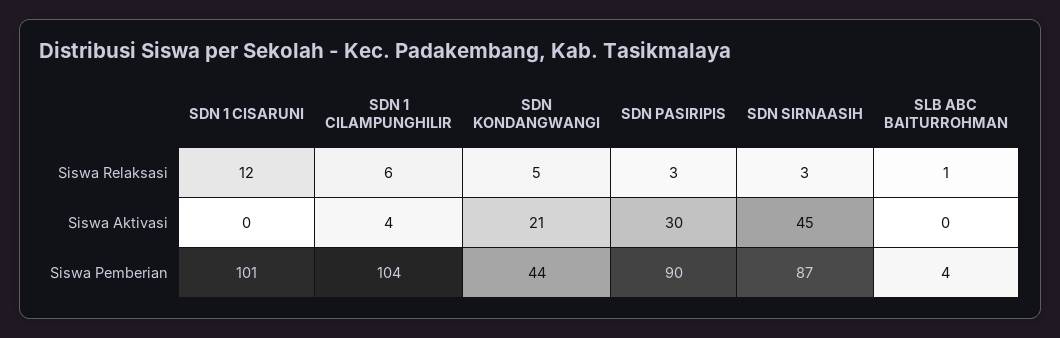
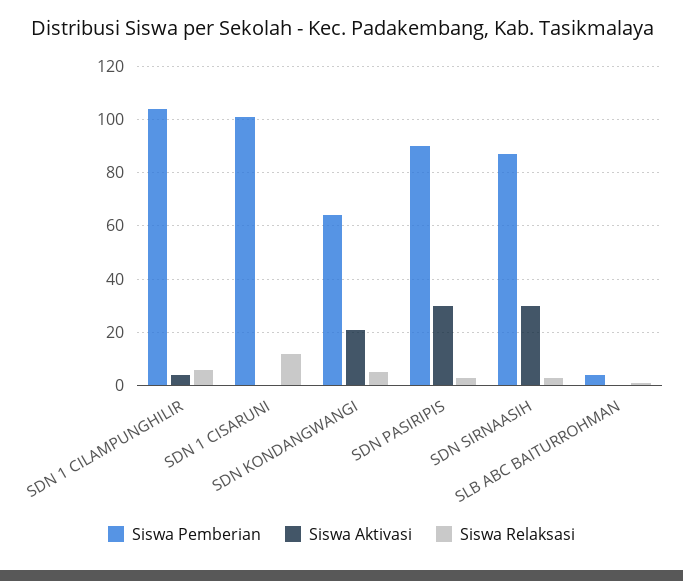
Siswa Aktivasi, SDN SIRNAASIH: 45 -> 30
Siswa Pemberian, SDN KONDANGWANGI: 44 -> 65

